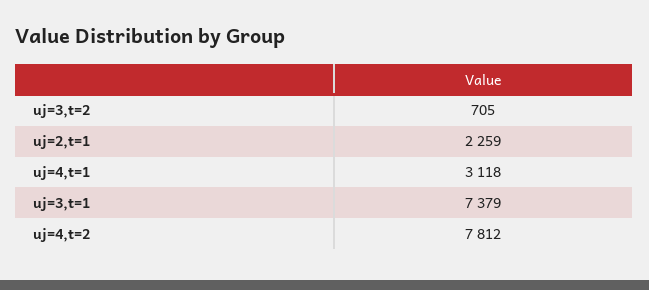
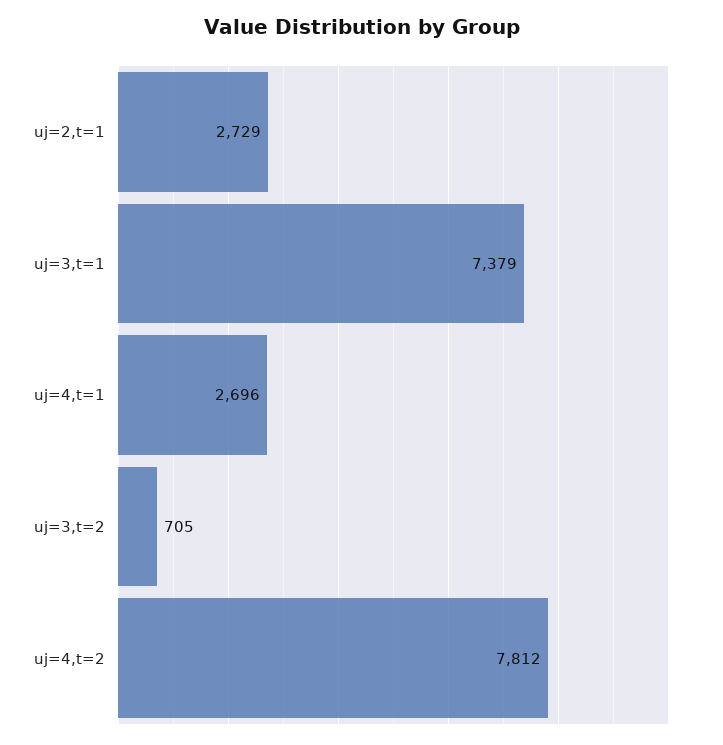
uj=2,t=1: 2259 -> 2729
uj=4,t=1: 3118 -> 2696

